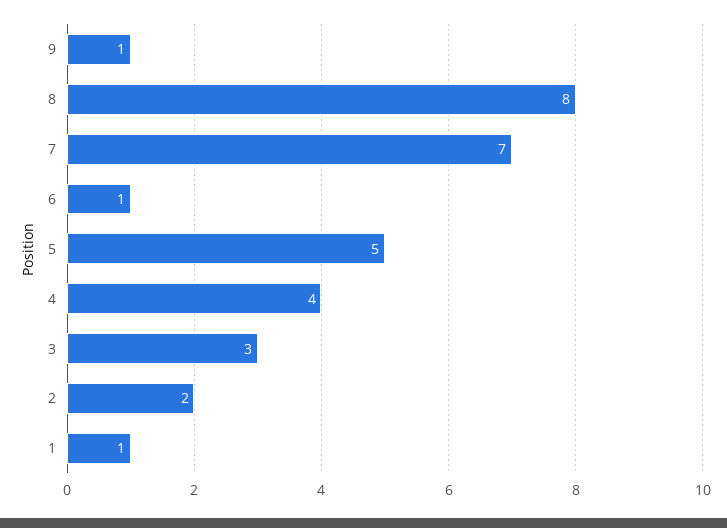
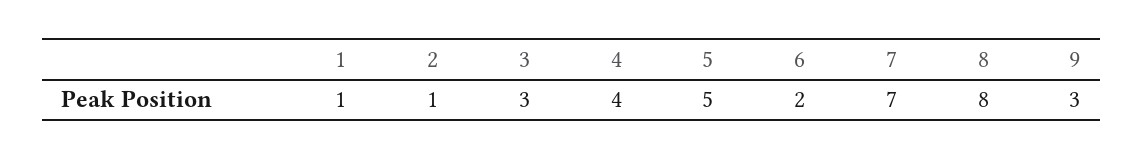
9: 1 -> 3
6: 1 -> 2
2: 2 -> 1

